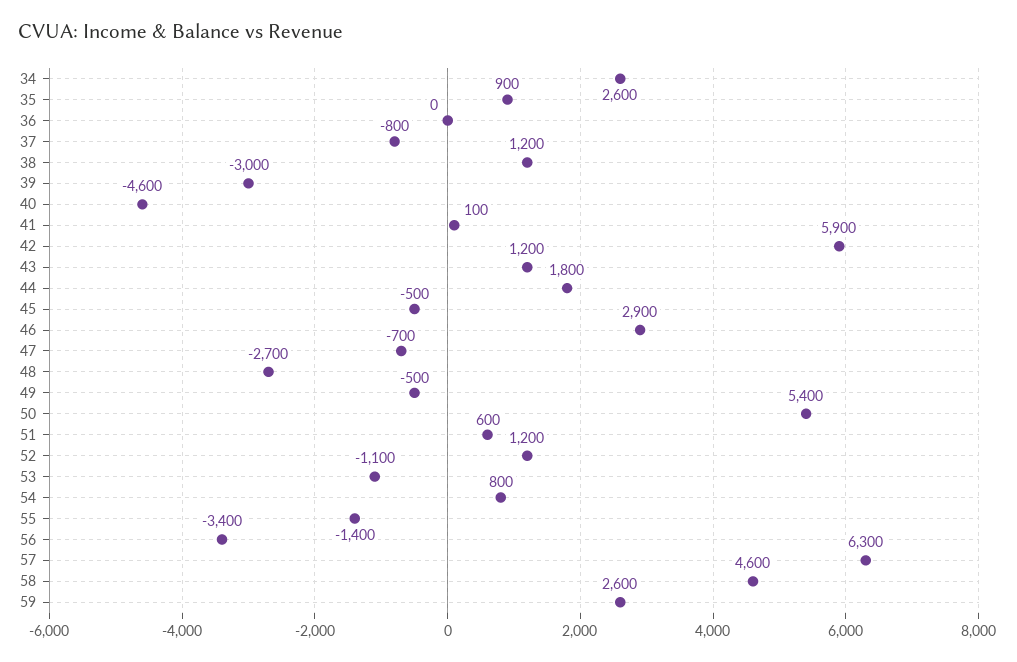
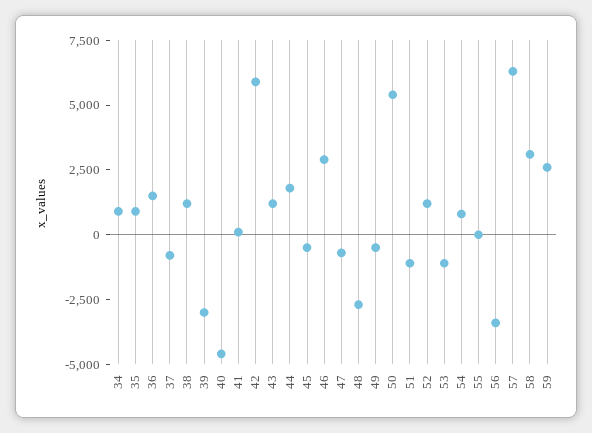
34: 2600 -> 1000
36: 0 -> 1500
51: 600 -> -1000
55: -1400 -> 0
58: 4600 -> 3000

